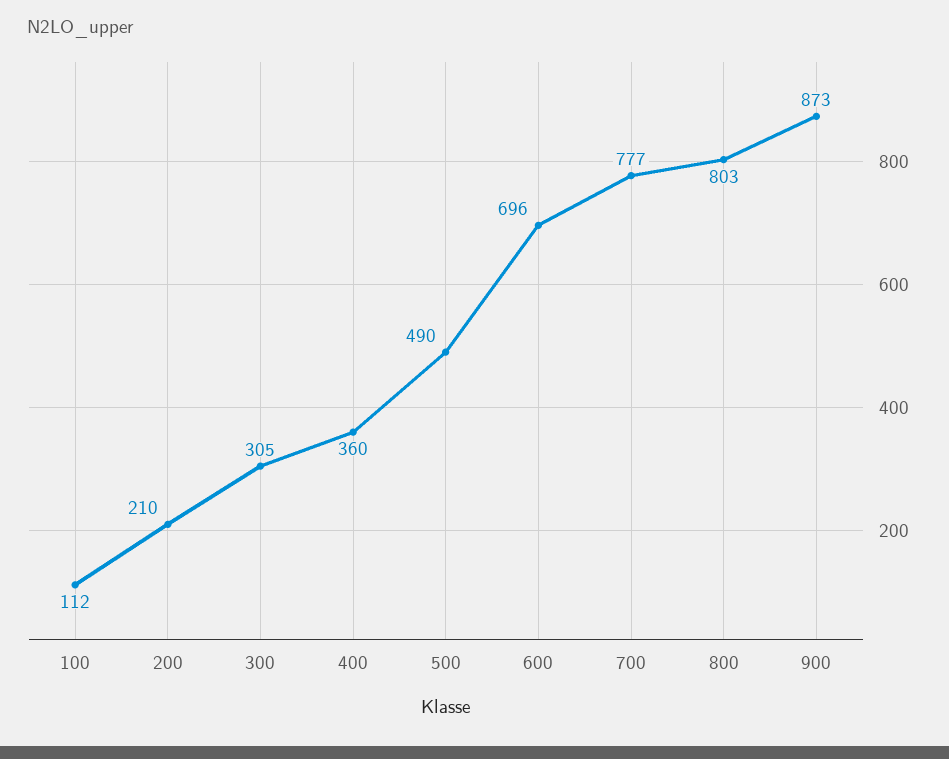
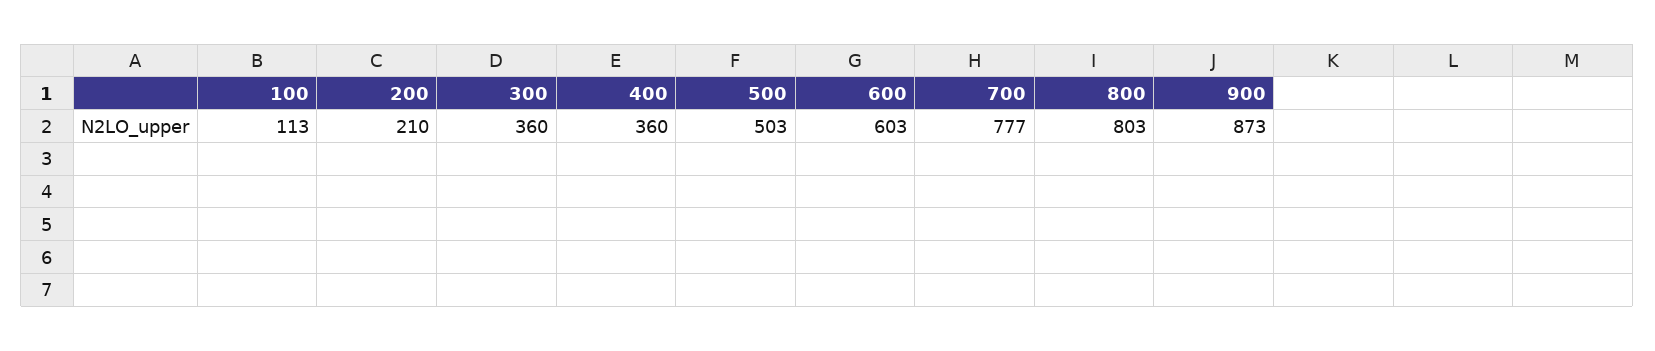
100: 112 -> 113
300: 305 -> 360
500: 490 -> 503
600: 696 -> 603

